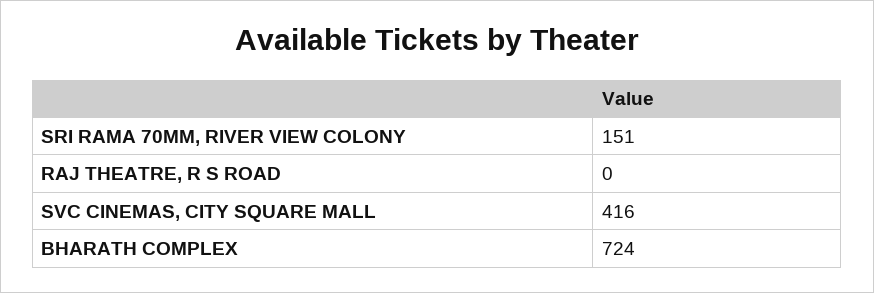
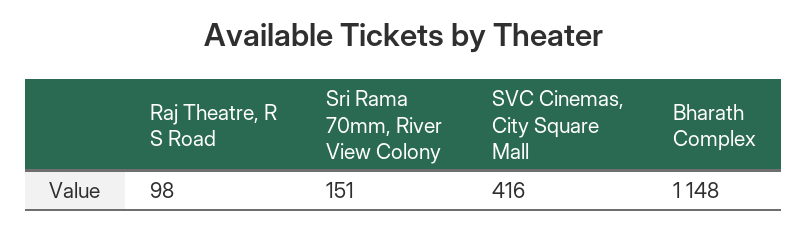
RAJ THEATRE, R S ROAD: 0 -> 98
BHARATH COMPLEX: 724 -> 1148

